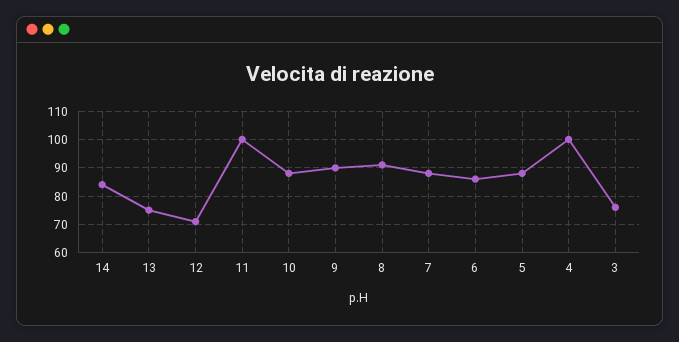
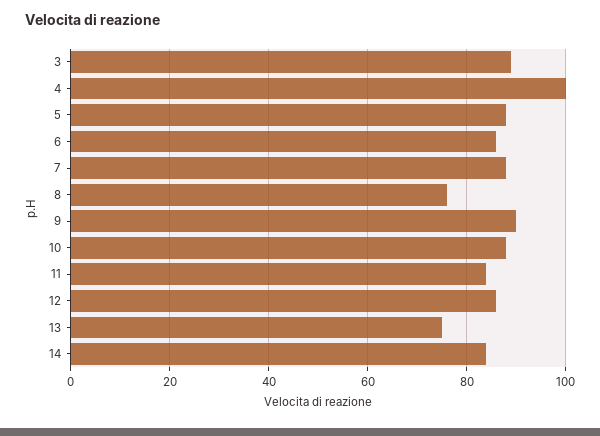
12: 70 -> 85
11: 100 -> 85
8: 90 -> 75
3: 75 -> 90

